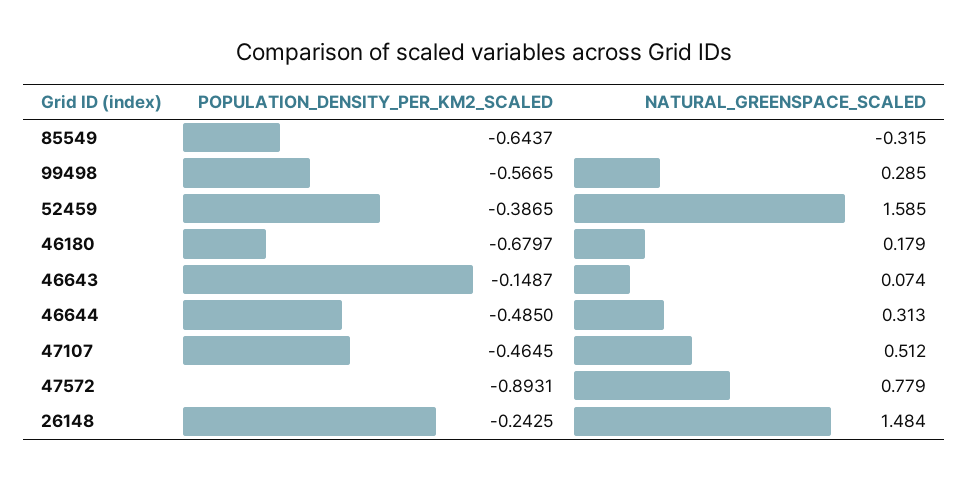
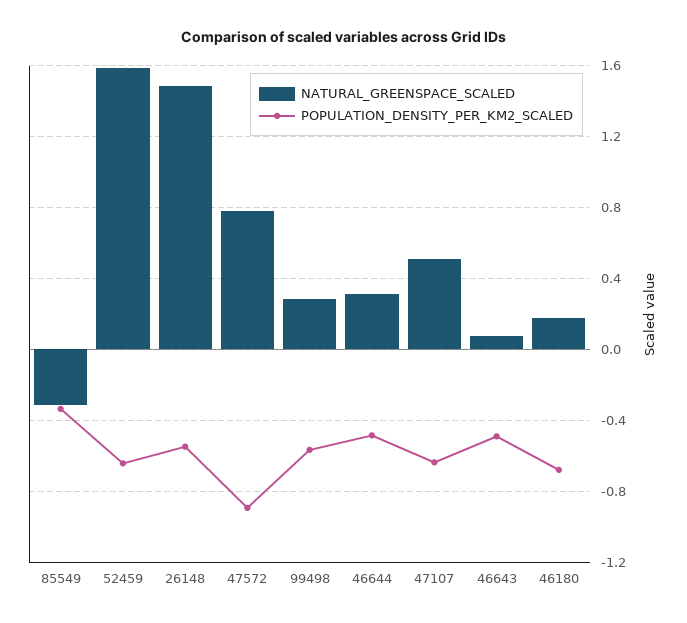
POPULATION_DENSITY_PER_KM2_SCALED, 85549: -0.6437 -> -0.35
POPULATION_DENSITY_PER_KM2_SCALED, 52459: -0.3865 -> -0.65
POPULATION_DENSITY_PER_KM2_SCALED, 46643: -0.1487 -> -0.5
POPULATION_DENSITY_PER_KM2_SCALED, 47107: -0.4645 -> -0.65
POPULATION_DENSITY_PER_KM2_SCALED, 26148: -0.2425 -> -0.55

